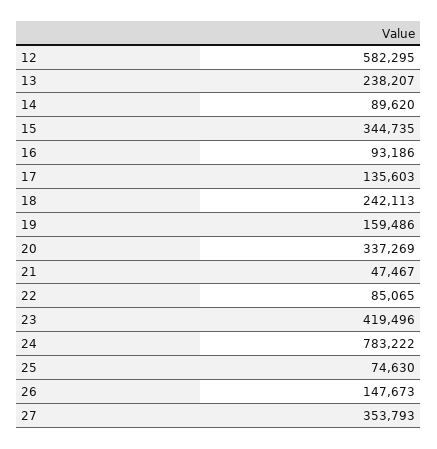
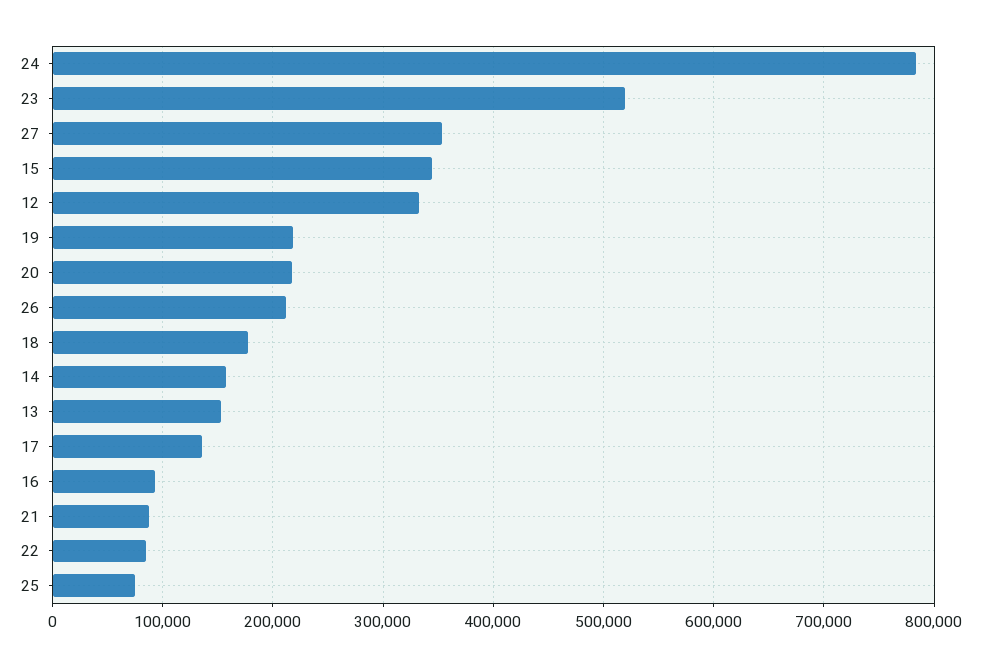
12: 582295 -> 330000
13: 238207 -> 150000
14: 89620 -> 160000
18: 242113 -> 180000
19: 159486 -> 220000
20: 337269 -> 220000
21: 47467 -> 90000
23: 419496 -> 520000
26: 147673 -> 210000

